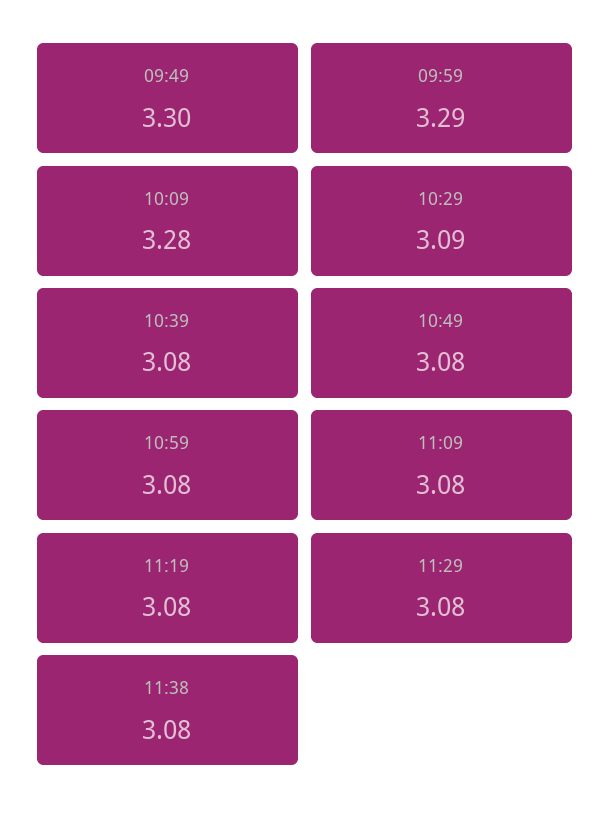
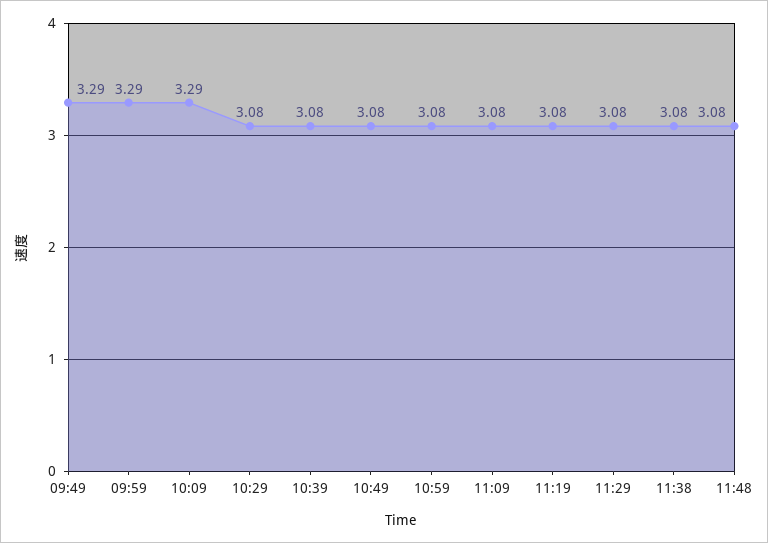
09:49: 3.3 -> 3.29
10:09: 3.28 -> 3.29
10:29: 3.09 -> 3.08
11:48: none -> 3.08

